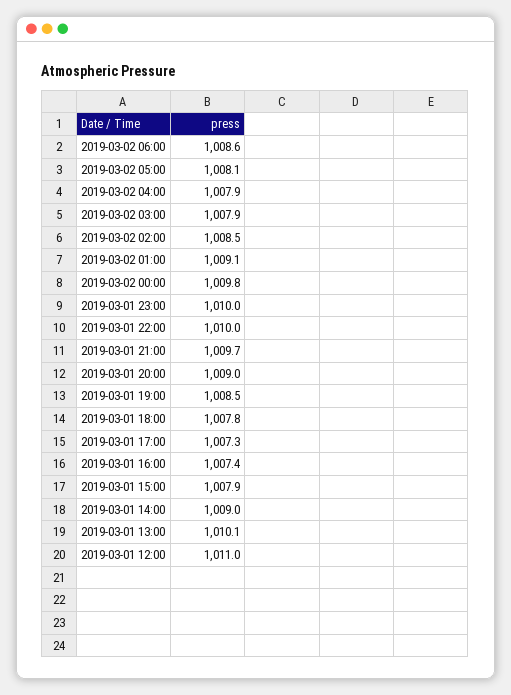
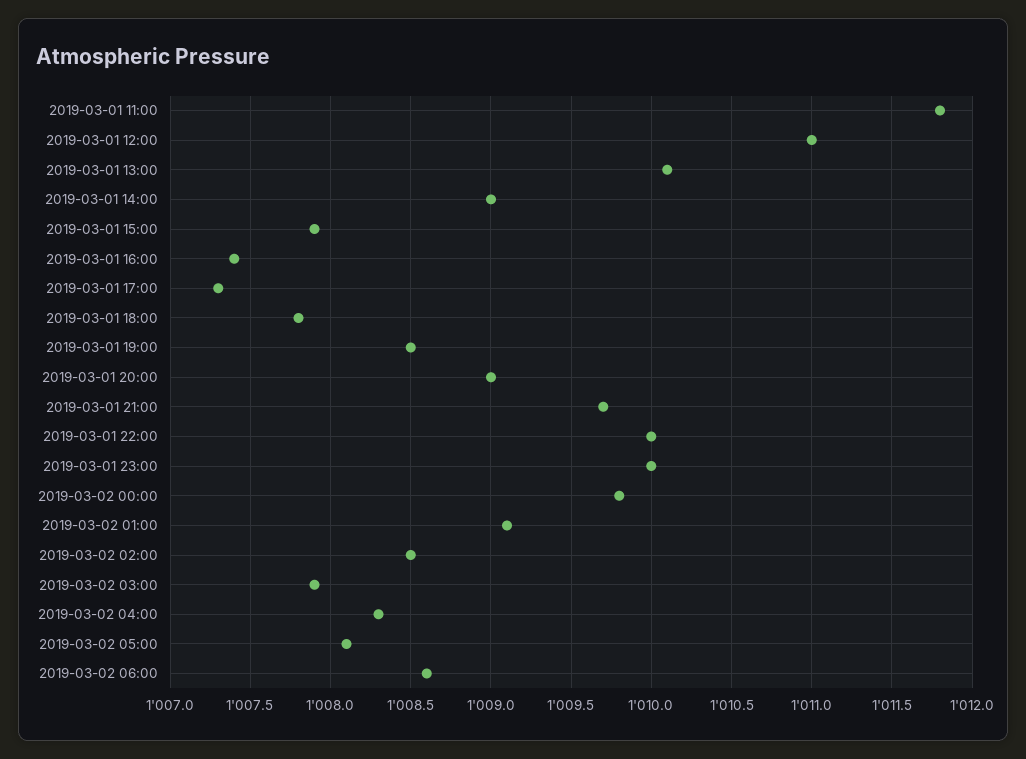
2019-03-02 04:00: 1007.9 -> 1008.3
2019-03-01 11:00: none -> 1011.8

